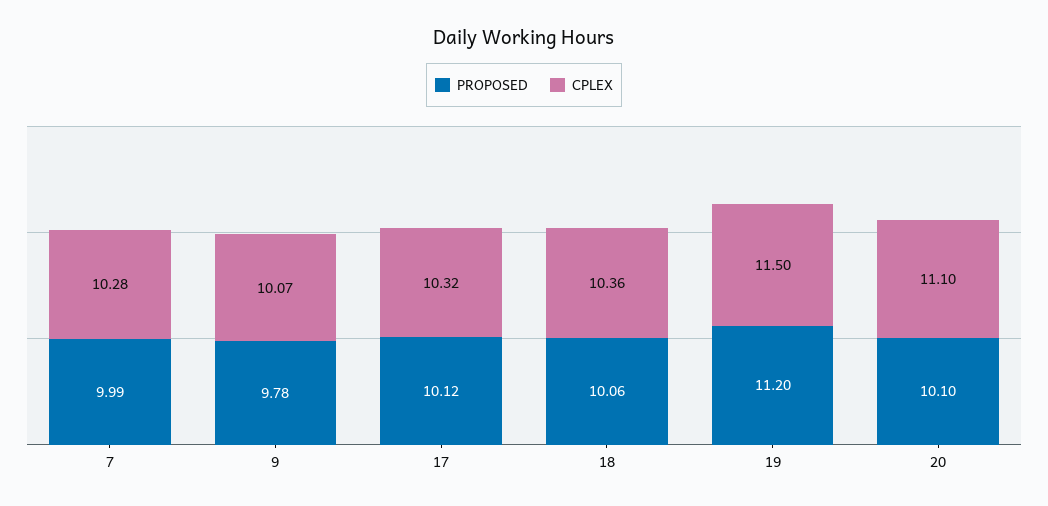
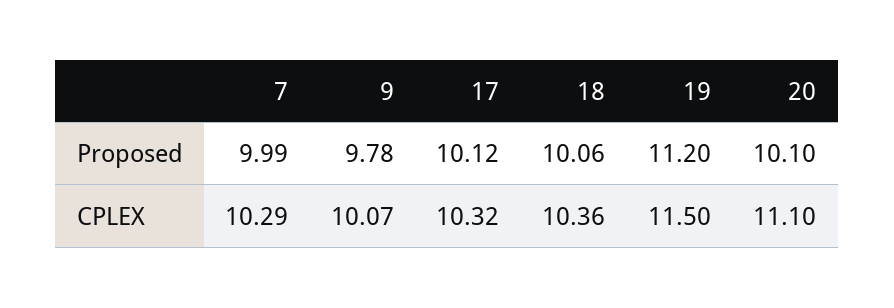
CPLEX, 7: 10.28 -> 10.29

